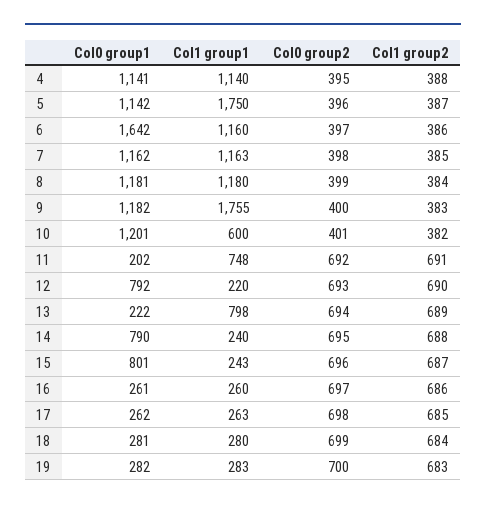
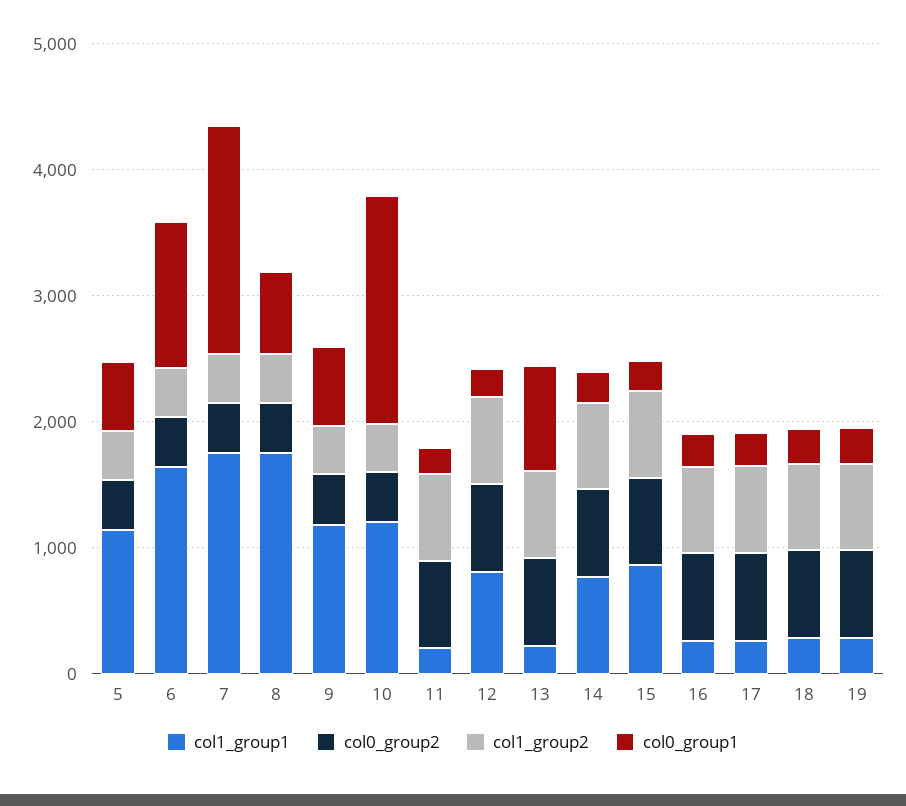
Col0 group1, 4: 1141 -> none
Col1 group1, 4: 1140 -> none
Col0 group2, 4: 395 -> none
Col1 group2, 4: 388 -> none
Col0 group1, 5: 1142 -> 600
Col1 group1, 5: 1750 -> 1200
Col0 group1, 6: 1642 -> 1200
Col1 group1, 6: 1160 -> 1600
Col0 group1, 7: 1162 -> 1800
Col1 group1, 7: 1163 -> 1800
Col0 group1, 8: 1181 -> 600
Col1 group1, 8: 1180 -> 1800
Col0 group1, 9: 1182 -> 600
Col1 group1, 9: 1755 -> 1200
Col0 group1, 10: 1201 -> 1800
Col1 group1, 10: 600 -> 1200
Col1 group1, 11: 748 -> 200
Col0 group1, 12: 792 -> 200
Col1 group1, 12: 220 -> 800
Col0 group1, 13: 222 -> 800
Col1 group1, 13: 798 -> 200
Col0 group1, 14: 790 -> 200
Col1 group1, 14: 240 -> 800
Col0 group1, 15: 801 -> 200
Col1 group1, 15: 243 -> 800

